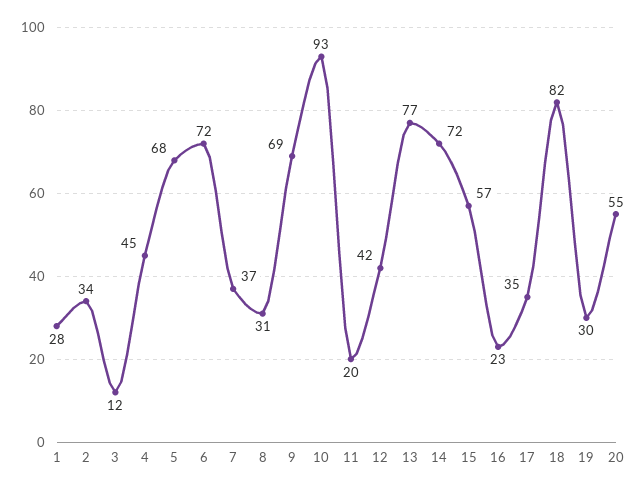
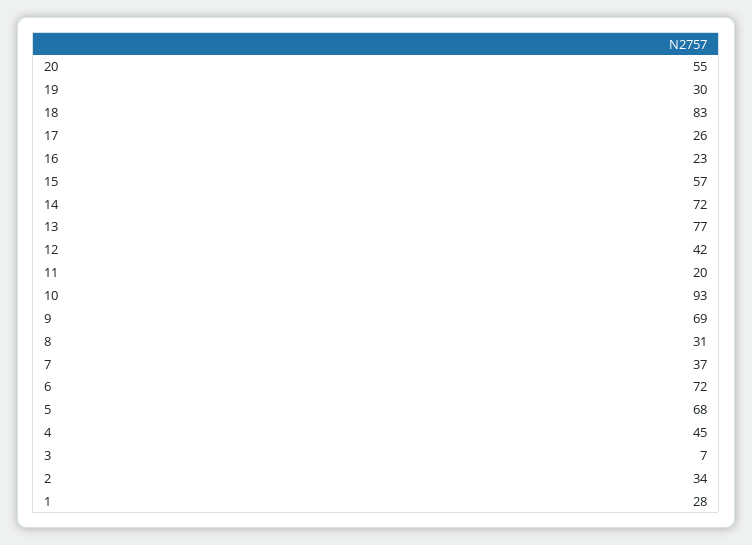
3: 12 -> 7
17: 35 -> 26
18: 82 -> 83

